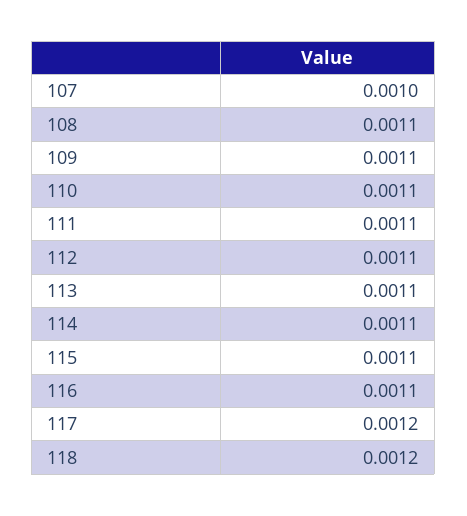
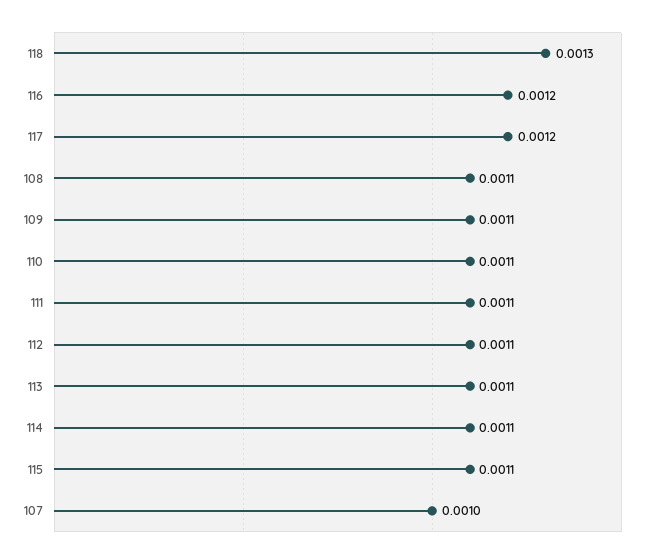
116: 0.0011 -> 0.0012
118: 0.0012 -> 0.0013

